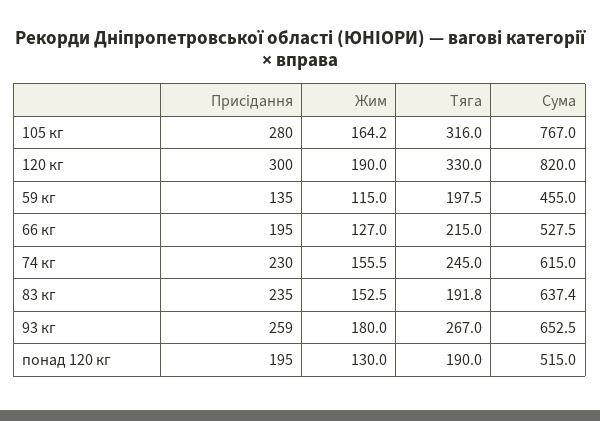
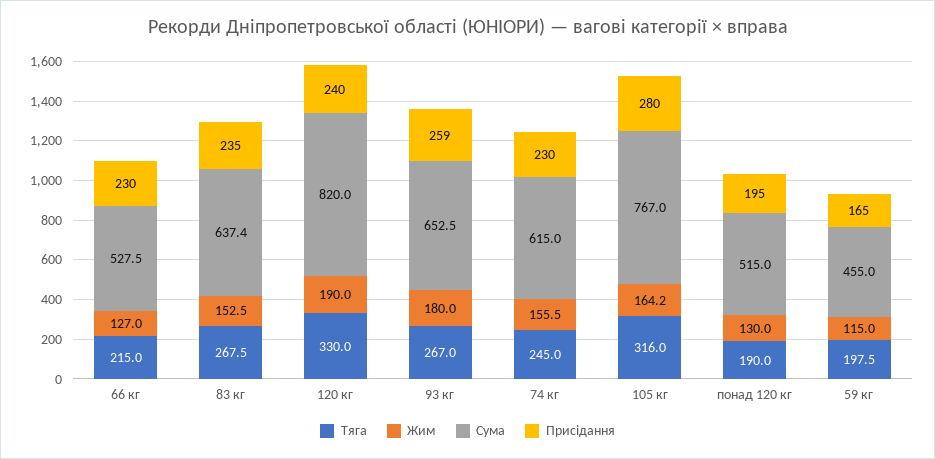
Присідання, 120 кг: 300 -> 240
Присідання, 59 кг: 135 -> 165
Присідання, 66 кг: 195 -> 230
Тяга, 83 кг: 191.8 -> 267.5

